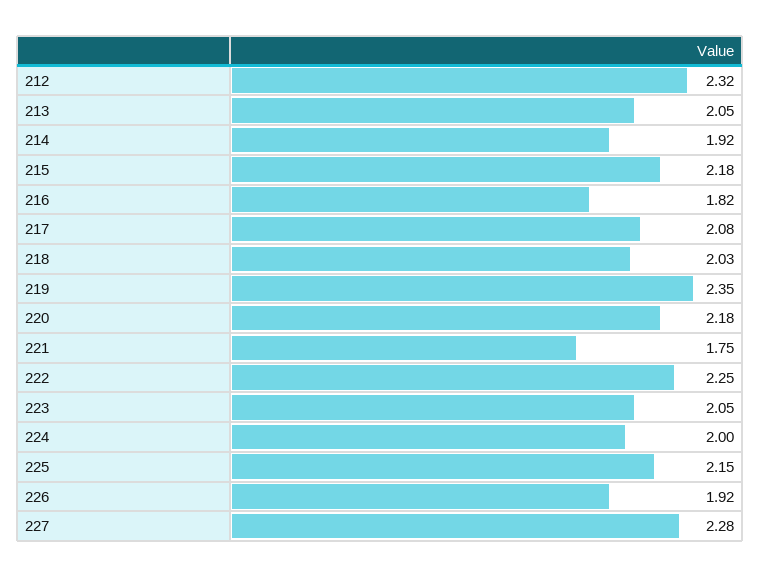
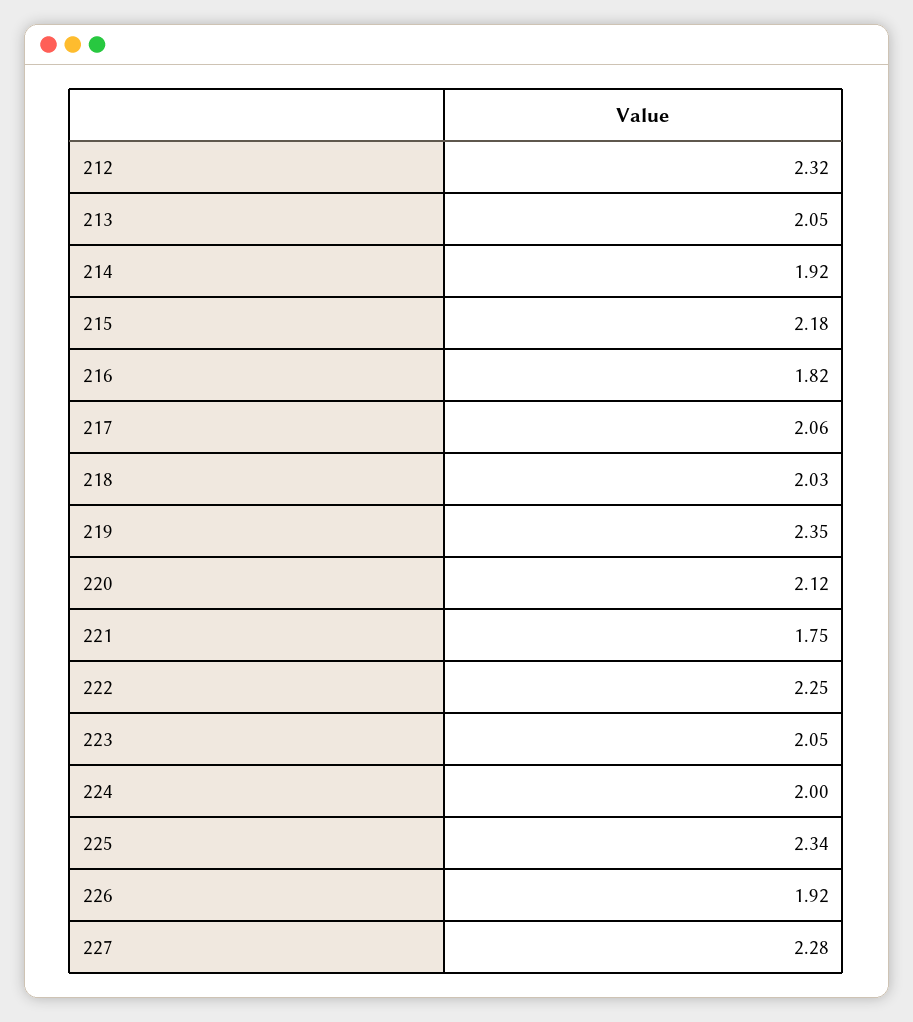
217: 2.08 -> 2.06
220: 2.18 -> 2.12
225: 2.15 -> 2.34

